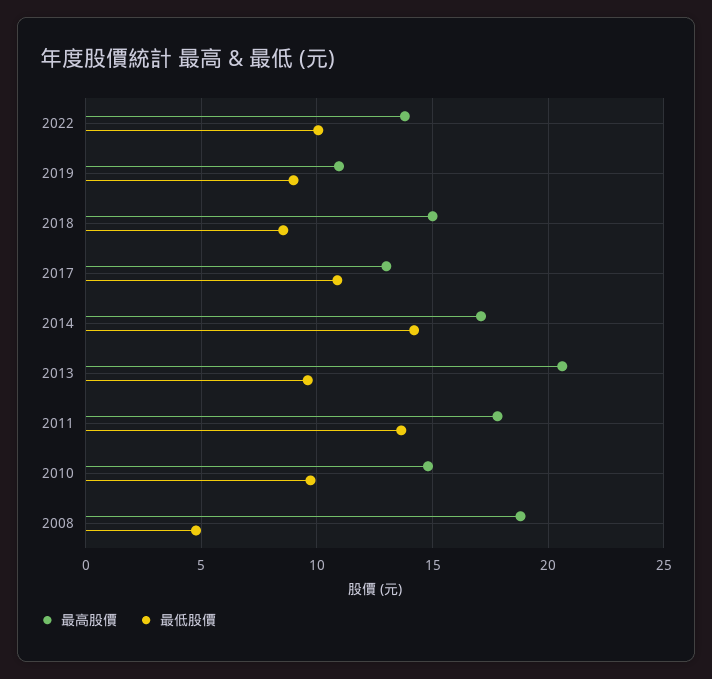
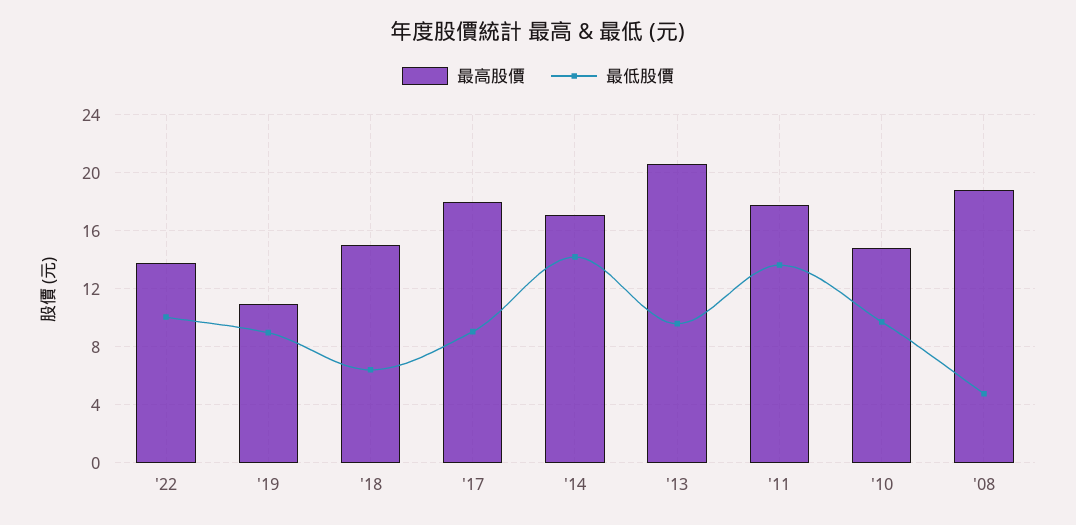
最低股價, 2018: 8.5 -> 6.5
最高股價, 2017: 13 -> 18
最低股價, 2017: 11 -> 9

